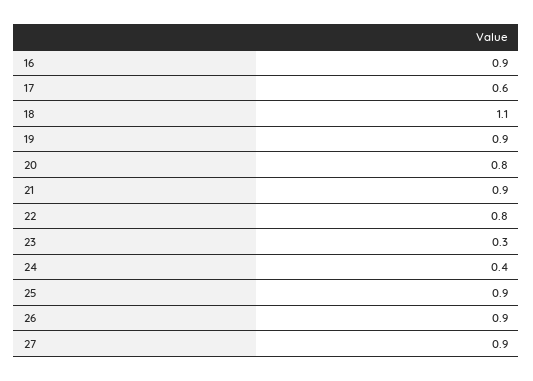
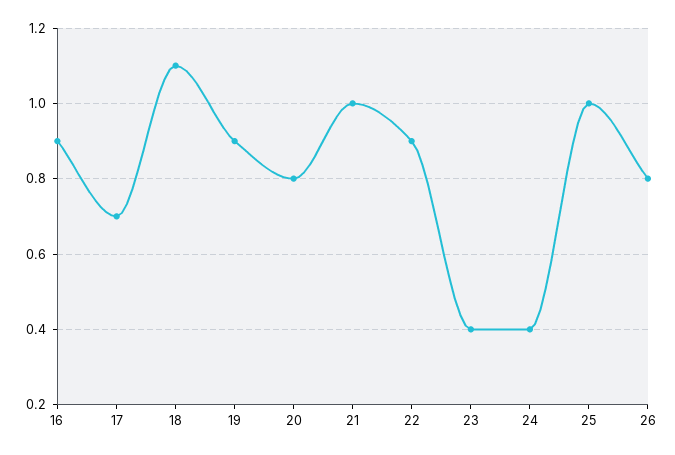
17: 0.6 -> 0.7
21: 0.9 -> 1
22: 0.8 -> 0.9
23: 0.3 -> 0.4
25: 0.9 -> 1
26: 0.9 -> 0.8
27: 0.9 -> none

